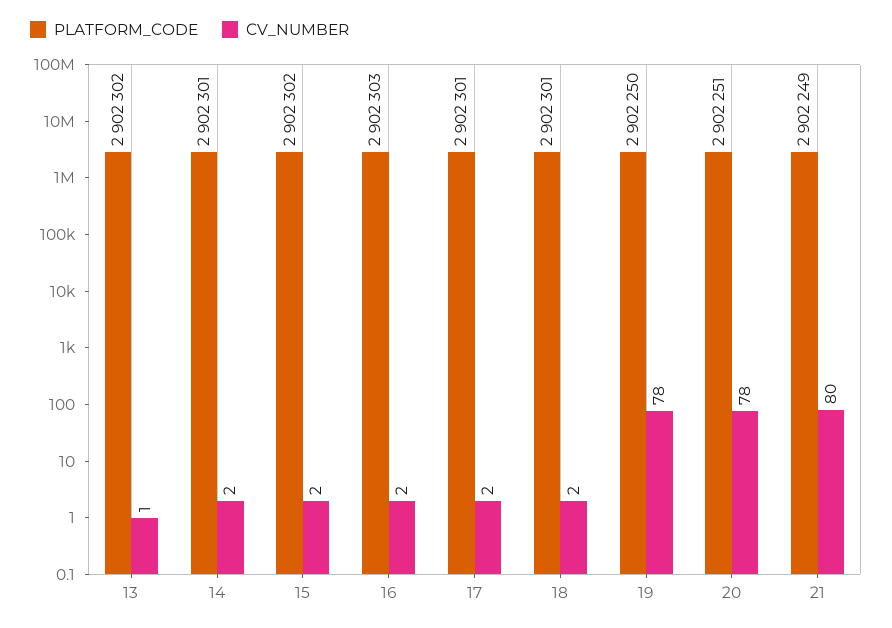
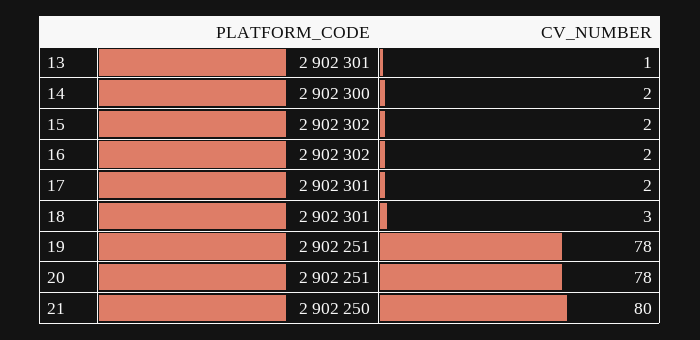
PLATFORM_CODE, 13: 2902302 -> 2902301
PLATFORM_CODE, 14: 2902301 -> 2902300
PLATFORM_CODE, 16: 2902303 -> 2902302
CV_NUMBER, 18: 2 -> 3
PLATFORM_CODE, 19: 2902250 -> 2902251
PLATFORM_CODE, 21: 2902249 -> 2902250

